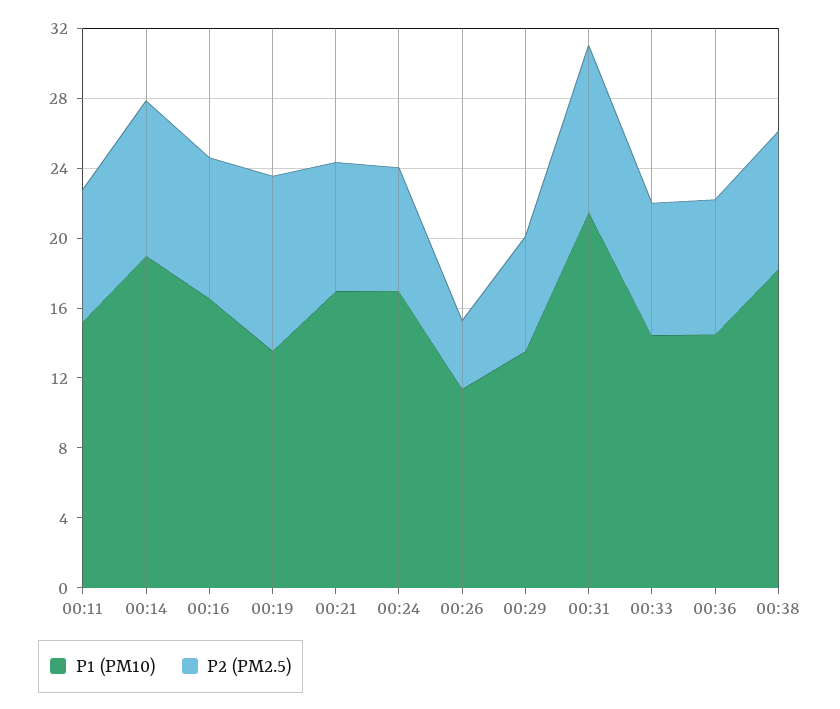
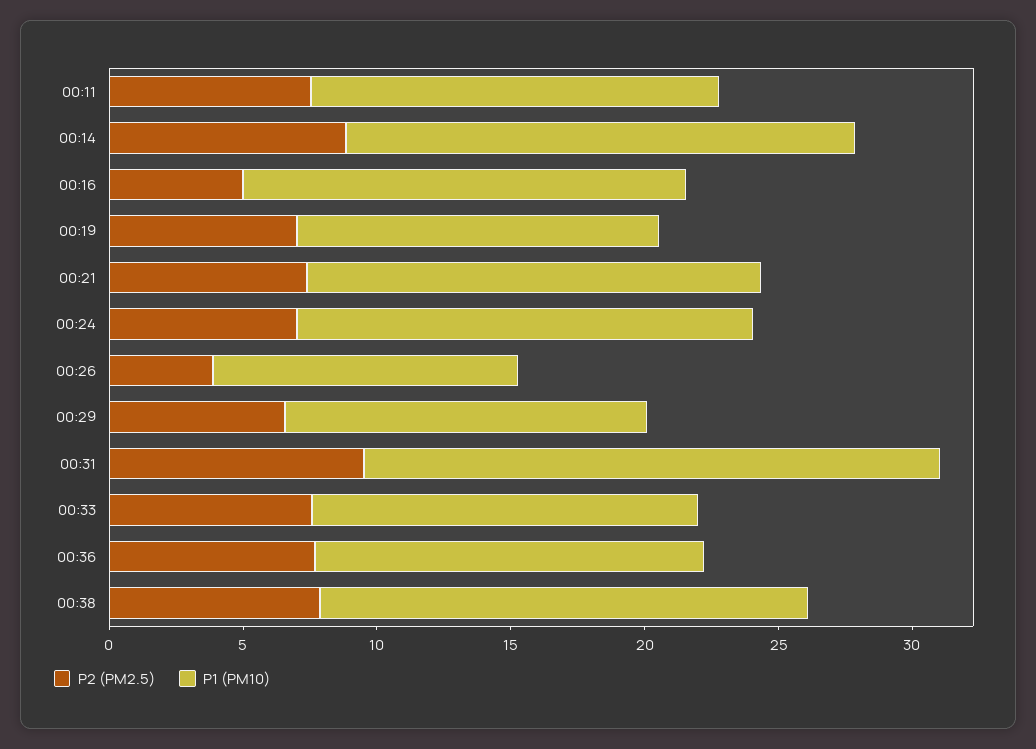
P2 (PM2.5), 00:16: 8 -> 5
P2 (PM2.5), 00:19: 10 -> 7

